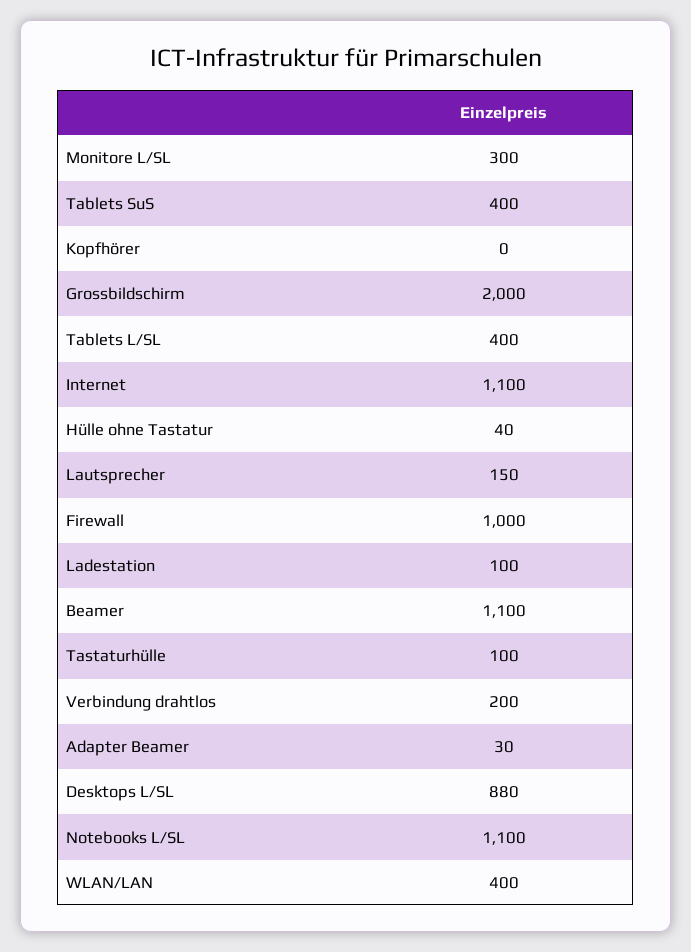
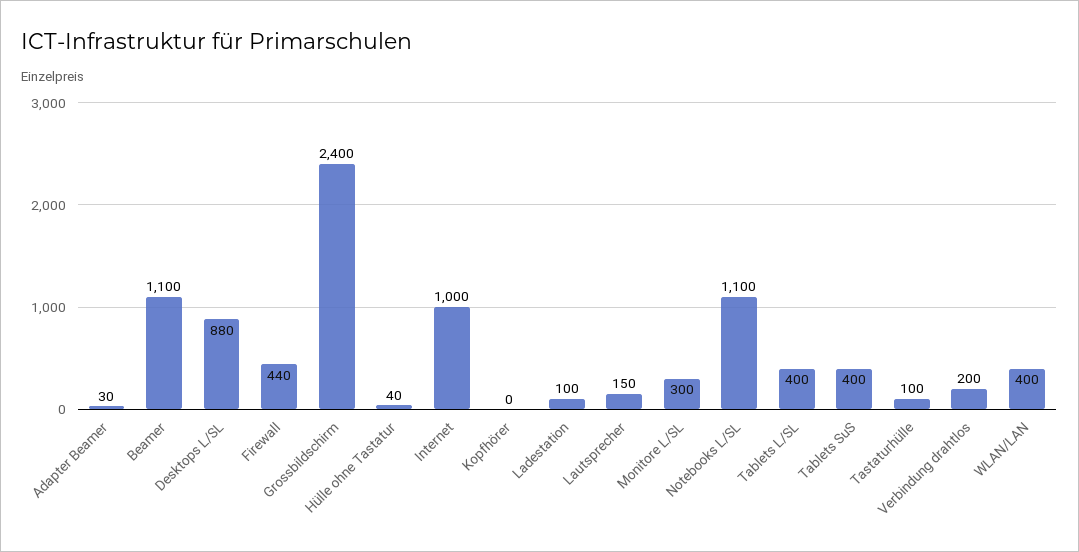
Grossbildschirm: 2000 -> 2400
Internet: 1100 -> 1000
Firewall: 1000 -> 440

